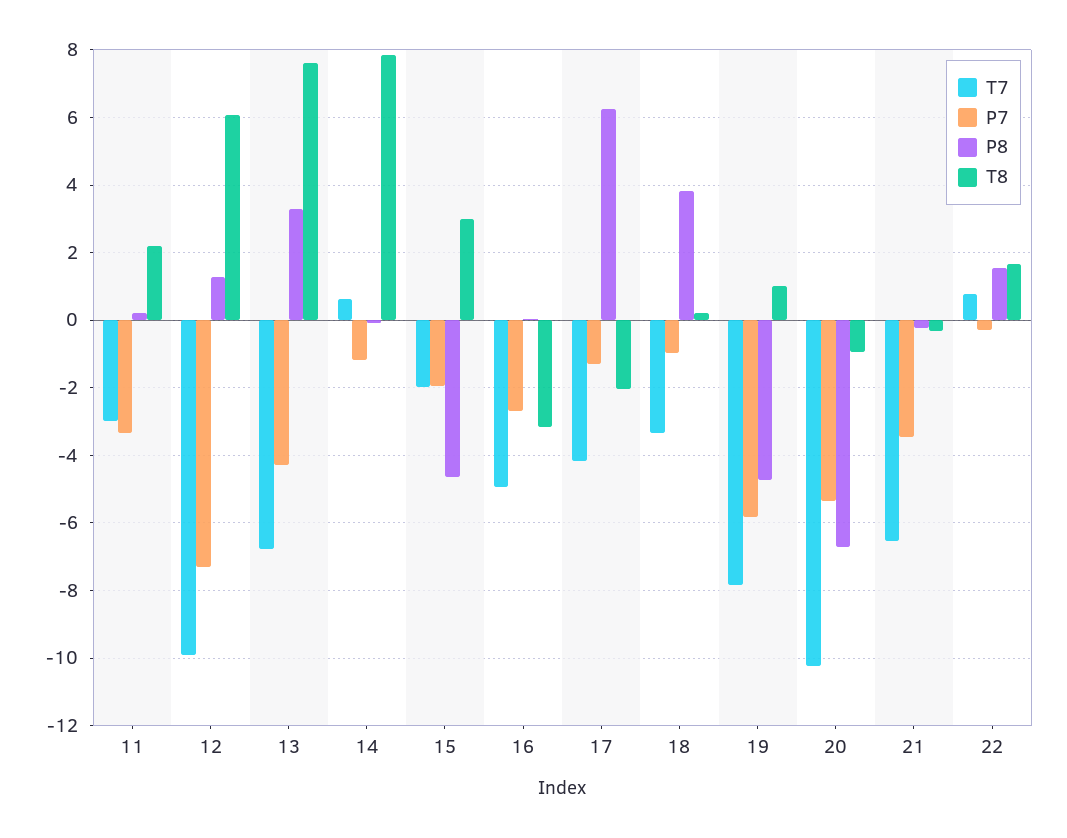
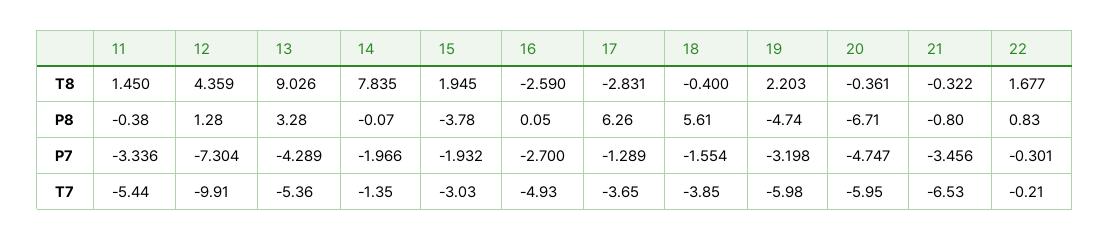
T7, 11: -3 -> -5.44
P8, 11: 0.2 -> -0.38
T8, 11: 2.2 -> 1.45
T8, 12: 6 -> 4.359
T7, 13: -6.8 -> -5.36
T8, 13: 7.6 -> 9.026
T7, 14: 0.6 -> -1.35
P7, 14: -1.2 -> -1.966
T7, 15: -2 -> -3.03
P8, 15: -4.6 -> -3.78
T8, 15: 3 -> 1.945
T8, 16: -3.2 -> -2.59
T7, 17: -4.2 -> -3.65
T8, 17: -2 -> -2.831
T7, 18: -3.4 -> -3.85
P7, 18: -1 -> -1.554
P8, 18: 3.8 -> 5.61
T8, 18: 0.2 -> -0.4
T7, 19: -7.8 -> -5.98
P7, 19: -5.8 -> -3.198
T8, 19: 1 -> 2.203
T7, 20: -10.2 -> -5.95
P7, 20: -5.4 -> -4.747
T8, 20: -1 -> -0.361
P8, 21: -0.2 -> -0.8
T7, 22: 0.8 -> -0.21
P8, 22: 1.6 -> 0.83

